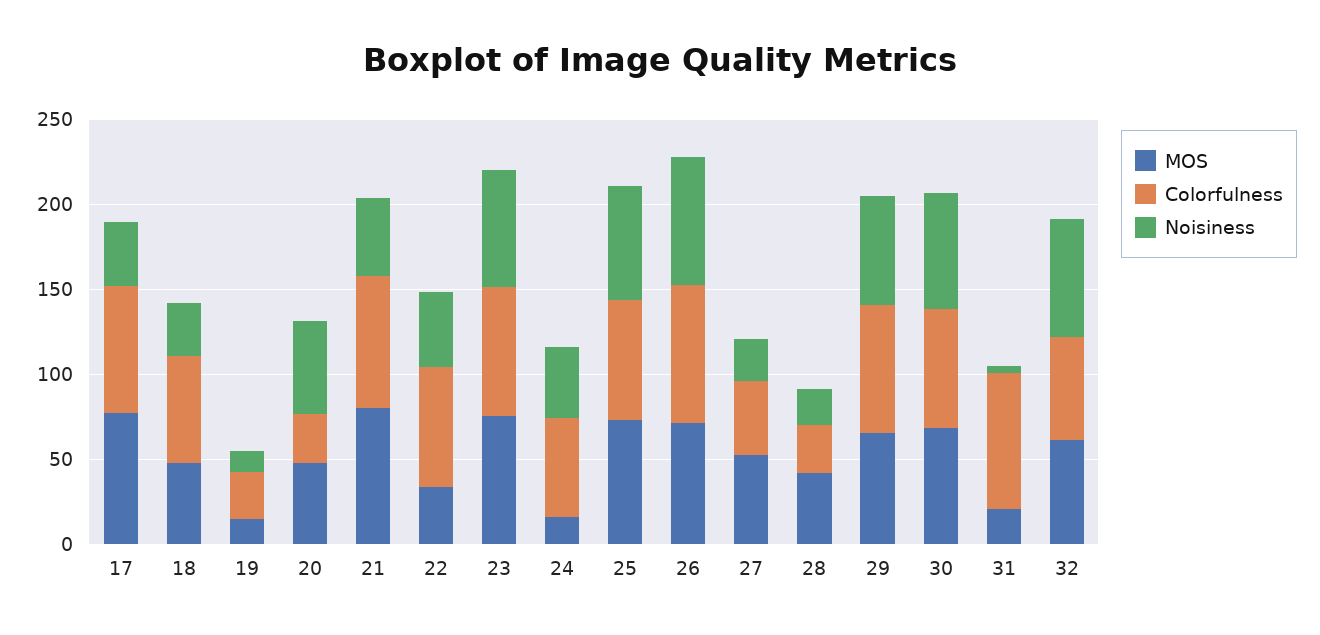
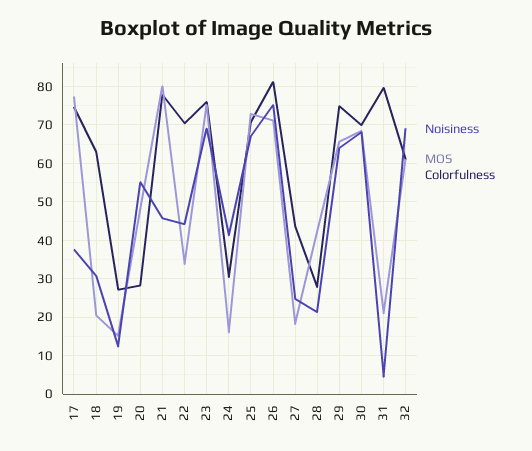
MOS, 18: 50 -> 20
Colorfulness, 24: 60 -> 30
MOS, 27: 50 -> 18

